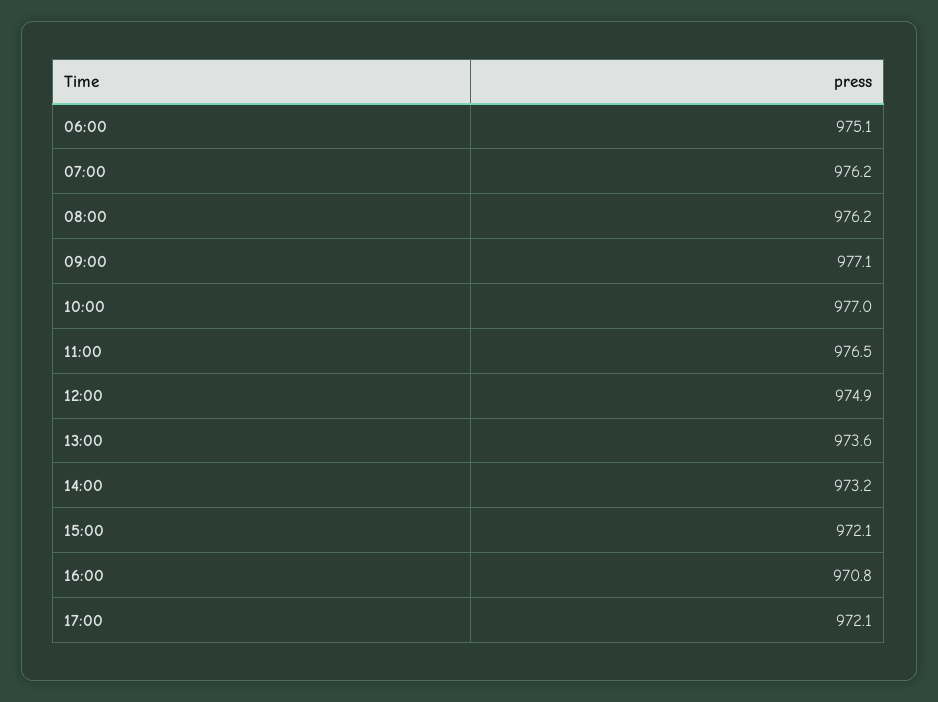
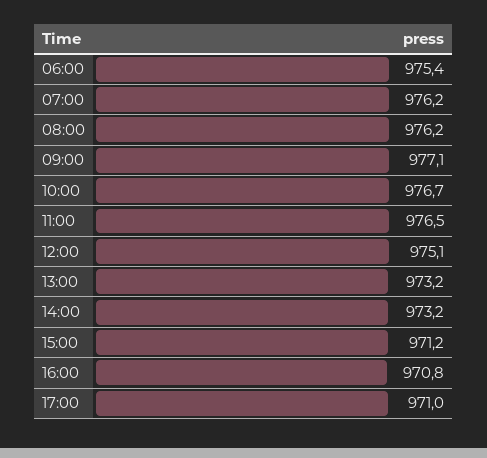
06:00: 975.1 -> 975.4
10:00: 977 -> 976.7
12:00: 974.9 -> 975.1
13:00: 973.6 -> 973.2
15:00: 972.1 -> 971.2
17:00: 972.1 -> 971

